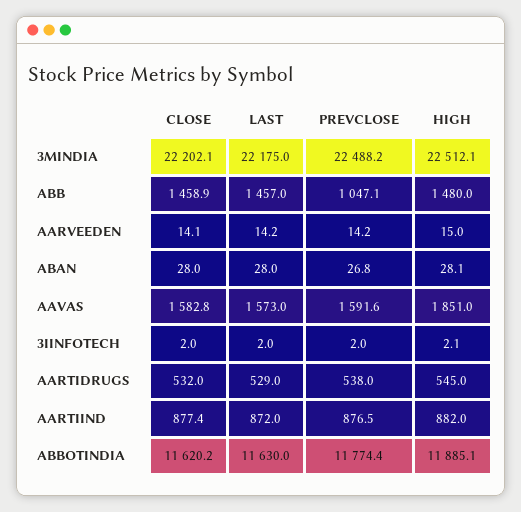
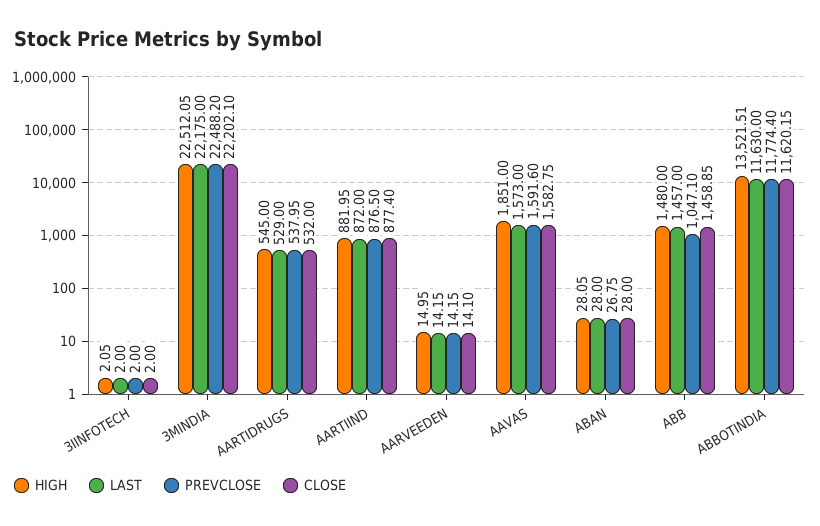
HIGH, ABBOTINDIA: 11885.1 -> 13521.51

